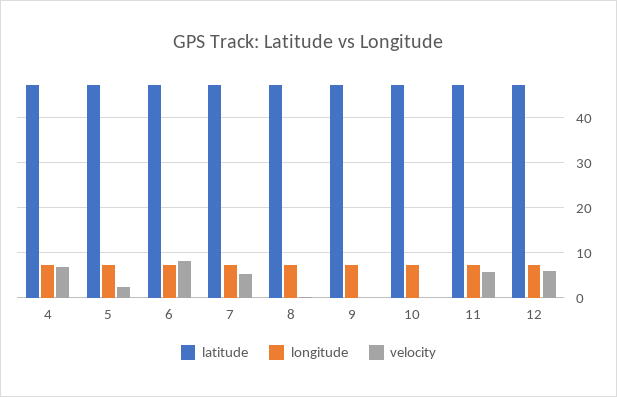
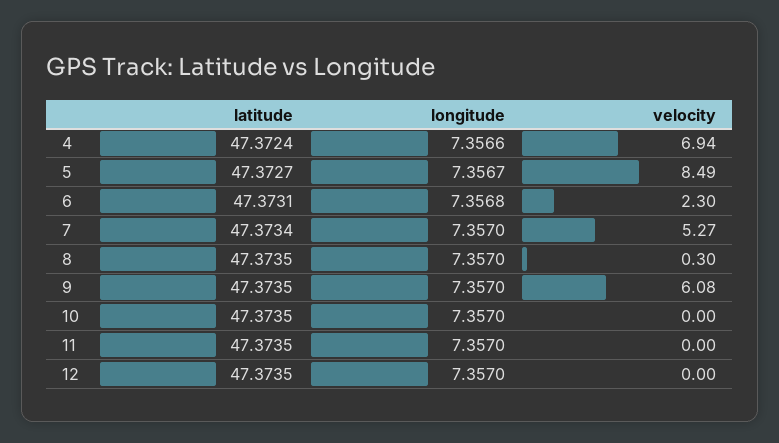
velocity, 5: 2 -> 8.49
velocity, 6: 8 -> 2.3
velocity, 9: 0 -> 6.08
velocity, 11: 6 -> 0
velocity, 12: 6 -> 0

